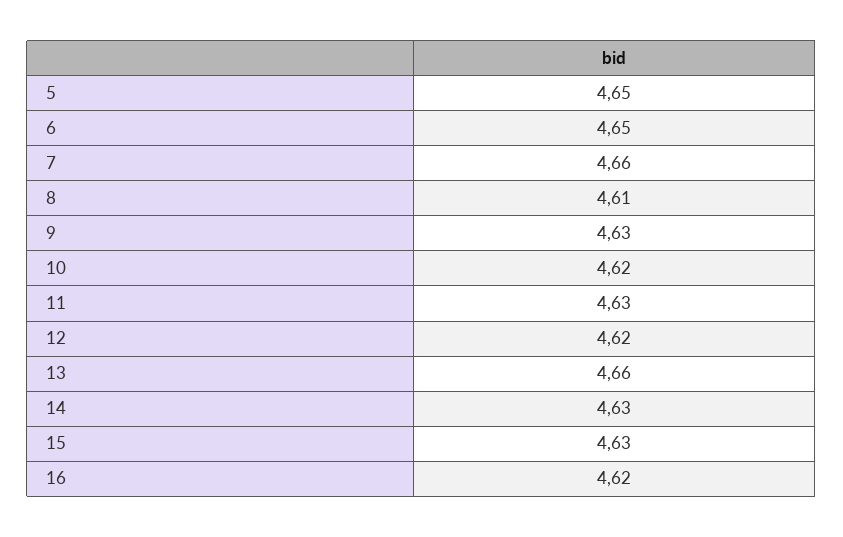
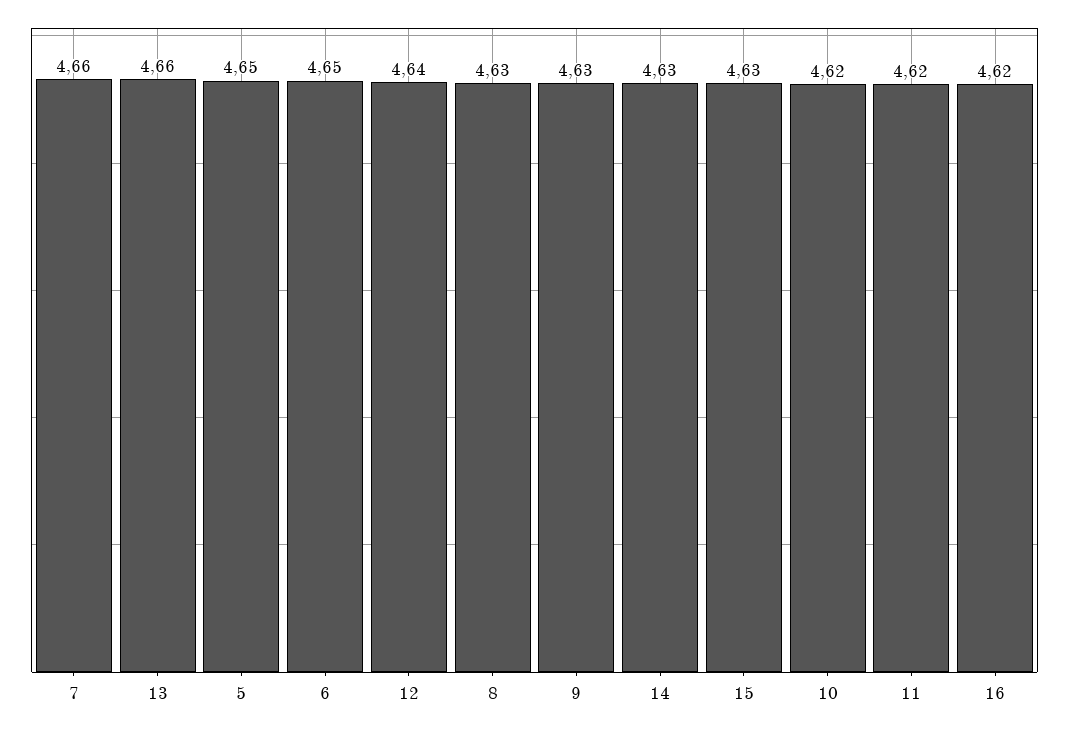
8: 4.61 -> 4.63
11: 4.63 -> 4.62
12: 4.62 -> 4.64

